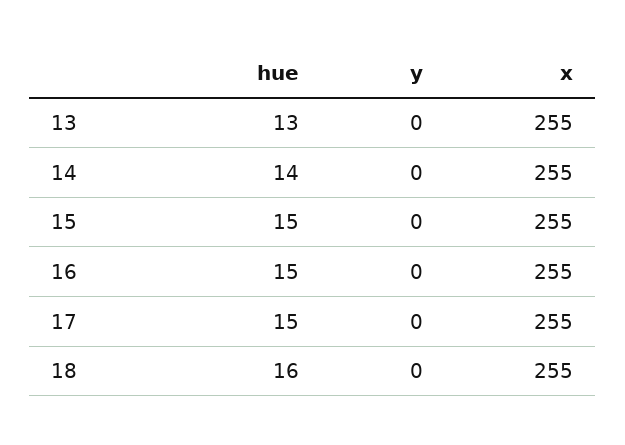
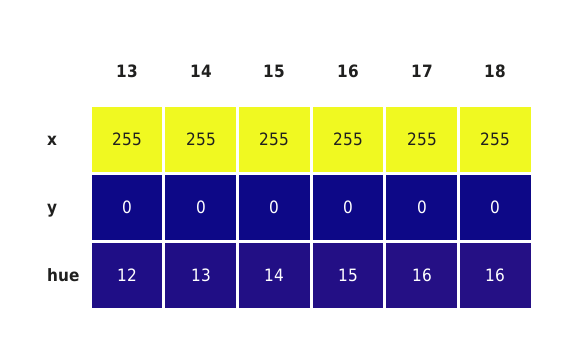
hue, 13: 13 -> 12
hue, 14: 14 -> 13
hue, 15: 15 -> 14
hue, 17: 15 -> 16

